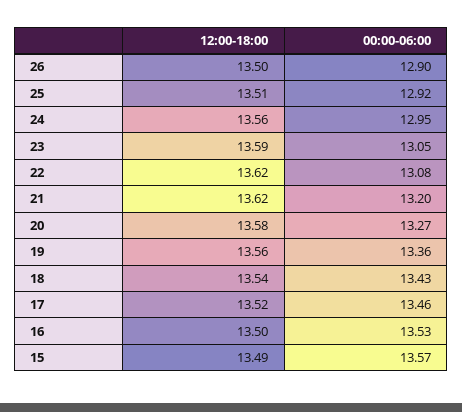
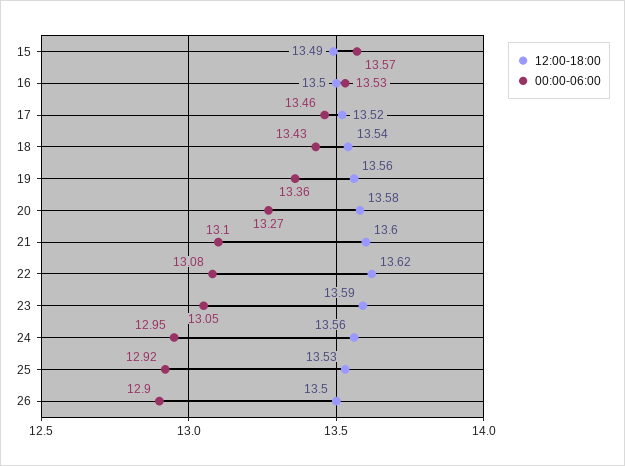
12:00-18:00, 25: 13.51 -> 13.53
12:00-18:00, 21: 13.62 -> 13.6
00:00-06:00, 21: 13.2 -> 13.1

